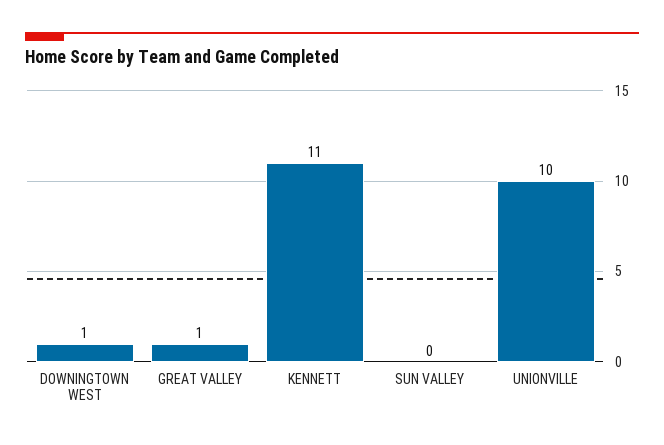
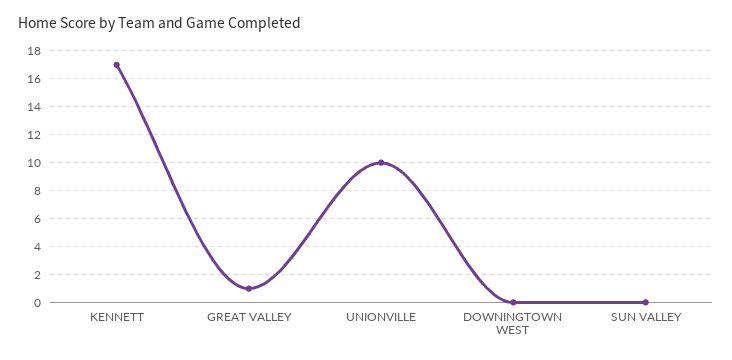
DOWNINGTOWN WEST: 1 -> 0
KENNETT: 11 -> 17

